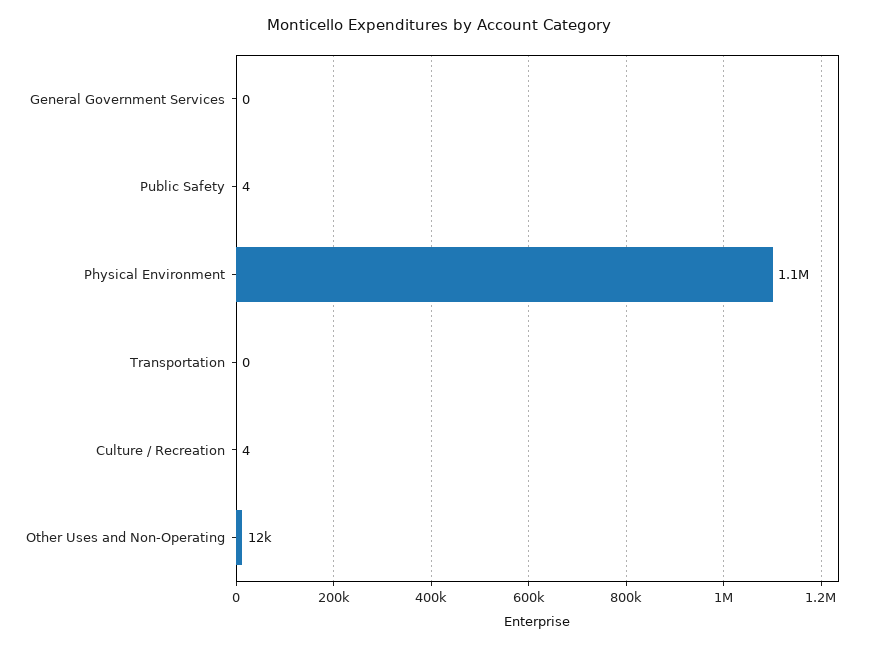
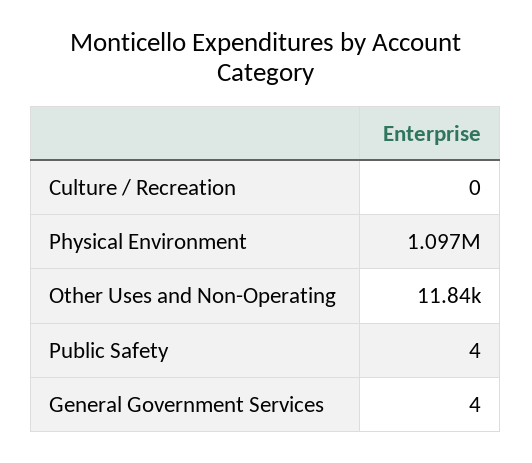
General Government Services: 0 -> 4
Transportation: 0 -> none
Culture / Recreation: 4 -> 0

